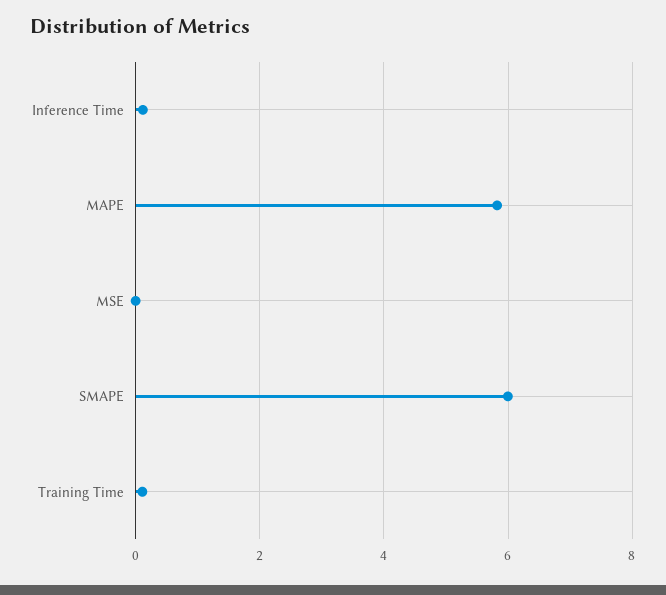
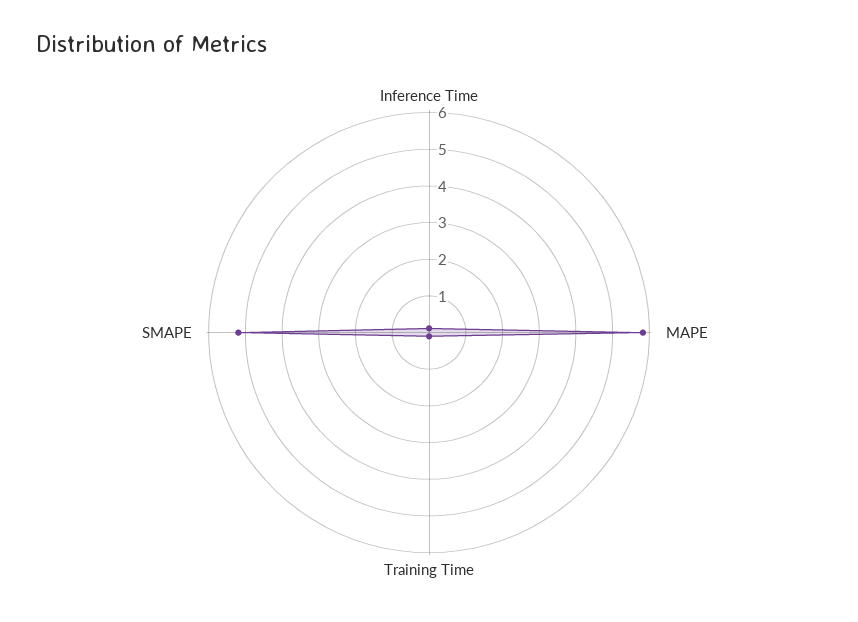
MSE: 0 -> none
SMAPE: 6 -> 5.25

